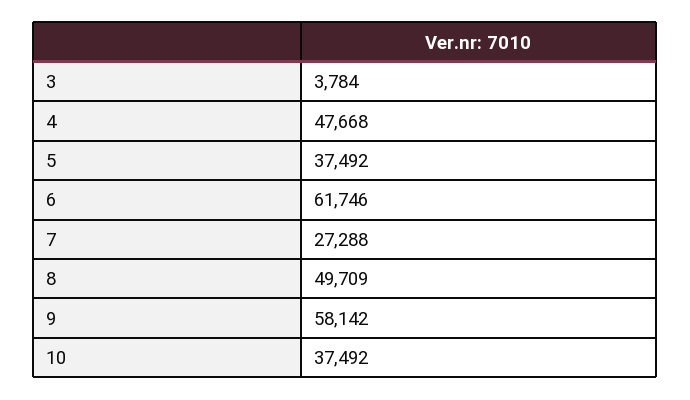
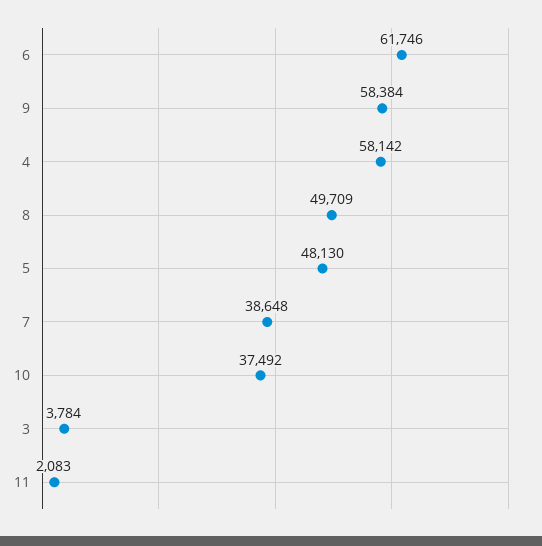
4: 47668 -> 58142
5: 37492 -> 48130
7: 27288 -> 38648
9: 58142 -> 58384
11: none -> 2083

